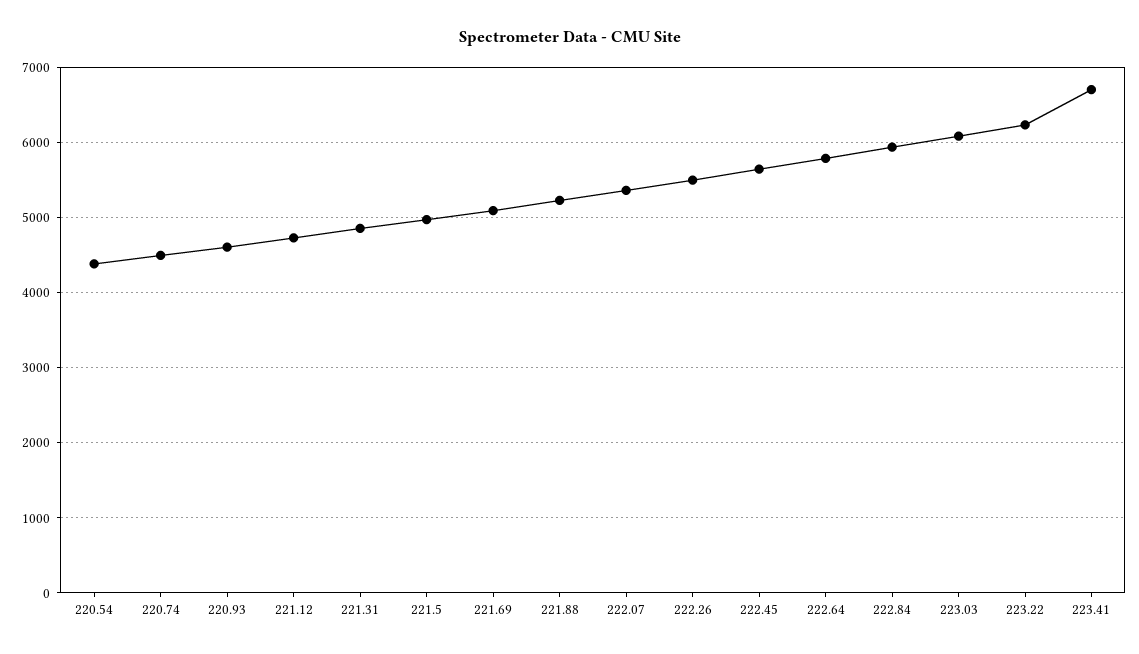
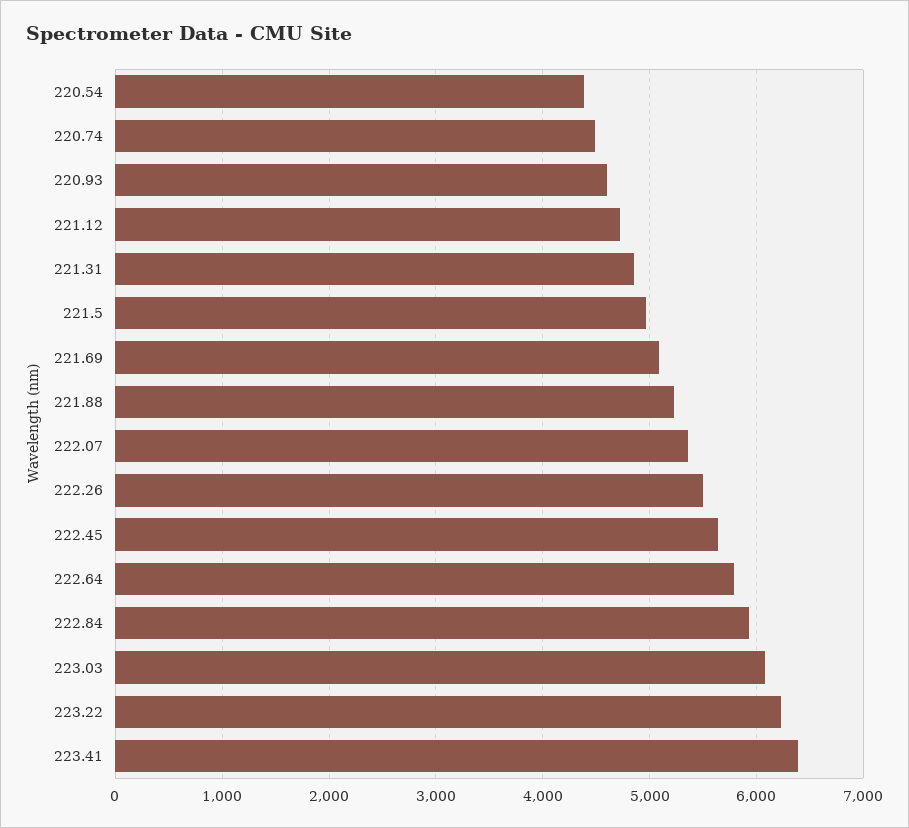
223.41: 6700 -> 6400

